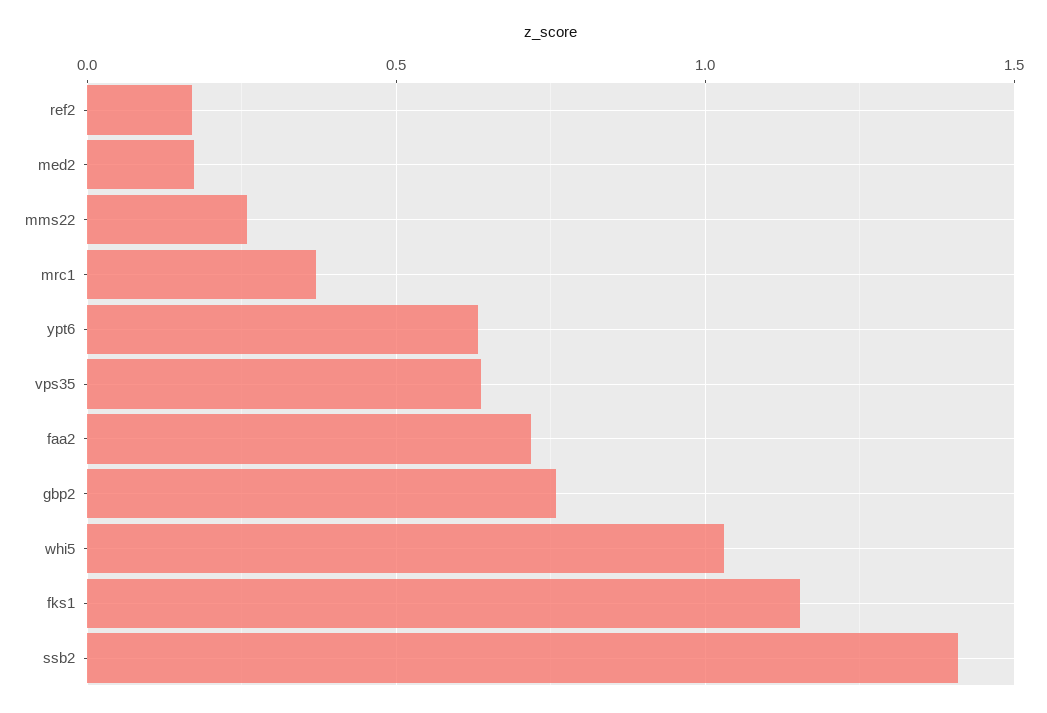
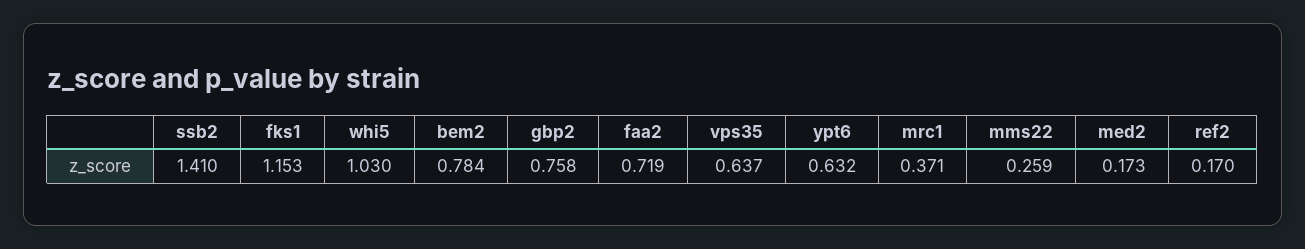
bem2: none -> 0.784

